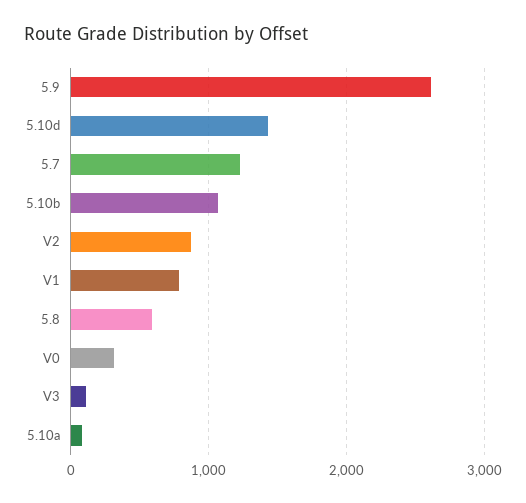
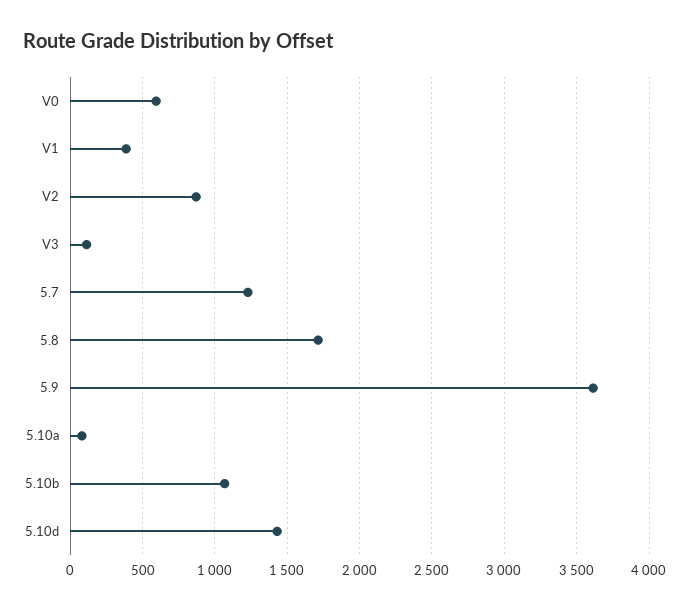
5.9: 2600 -> 3600
V1: 800 -> 400
5.8: 600 -> 1700
V0: 300 -> 600

